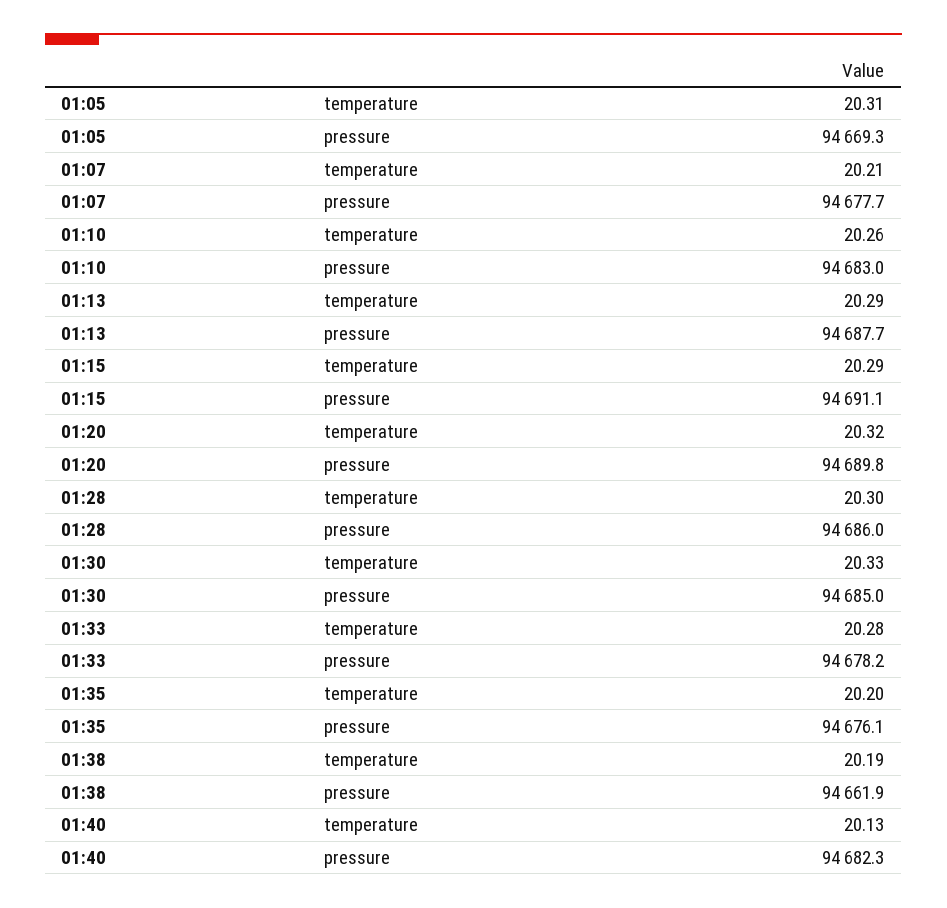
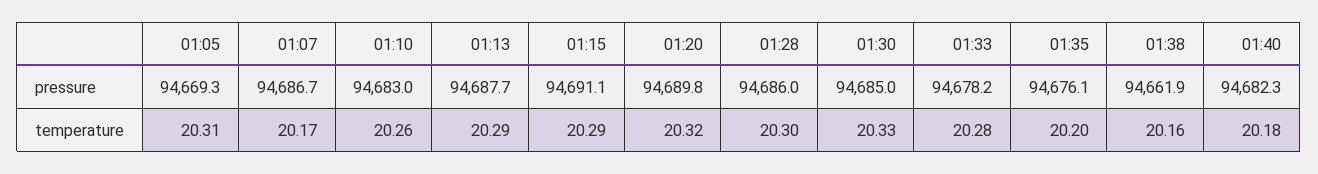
01:07, temperature: 20.21 -> 20.17
01:07, pressure: 94677.7 -> 94686.7
01:38, temperature: 20.19 -> 20.16
01:40, temperature: 20.13 -> 20.18

